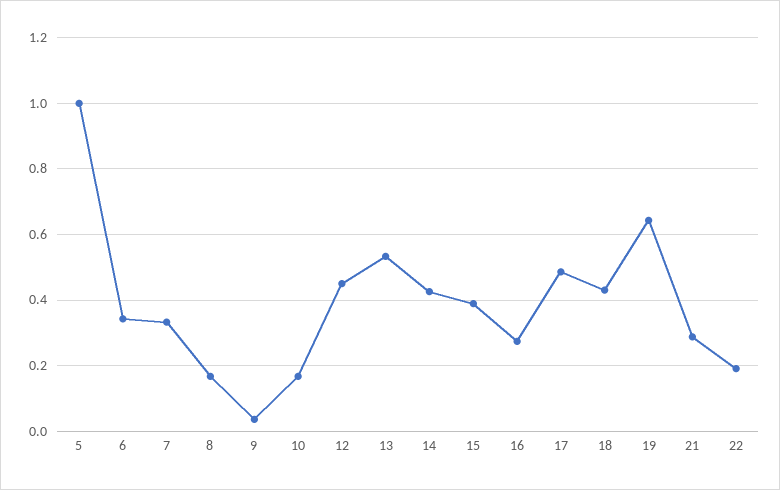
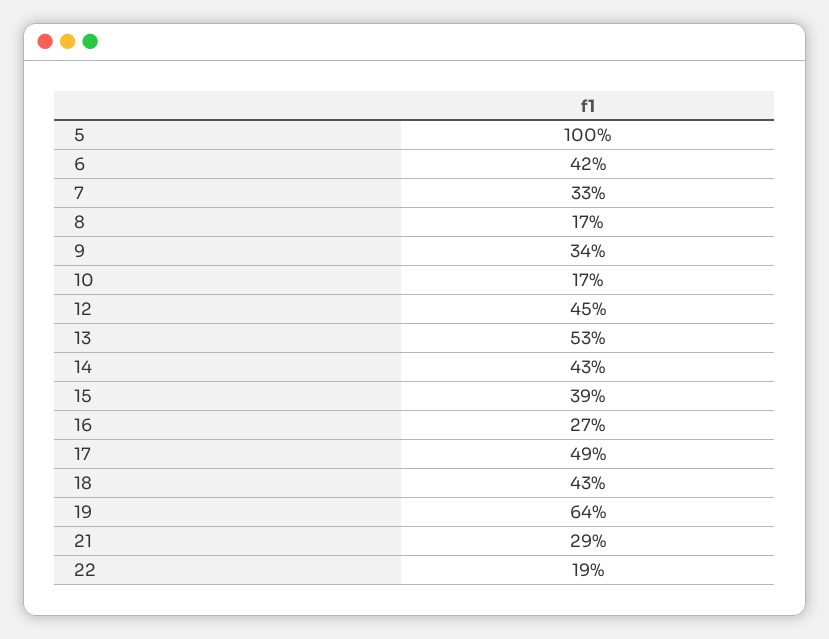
6: 0.34 -> 0.42
9: 0.04 -> 0.34

